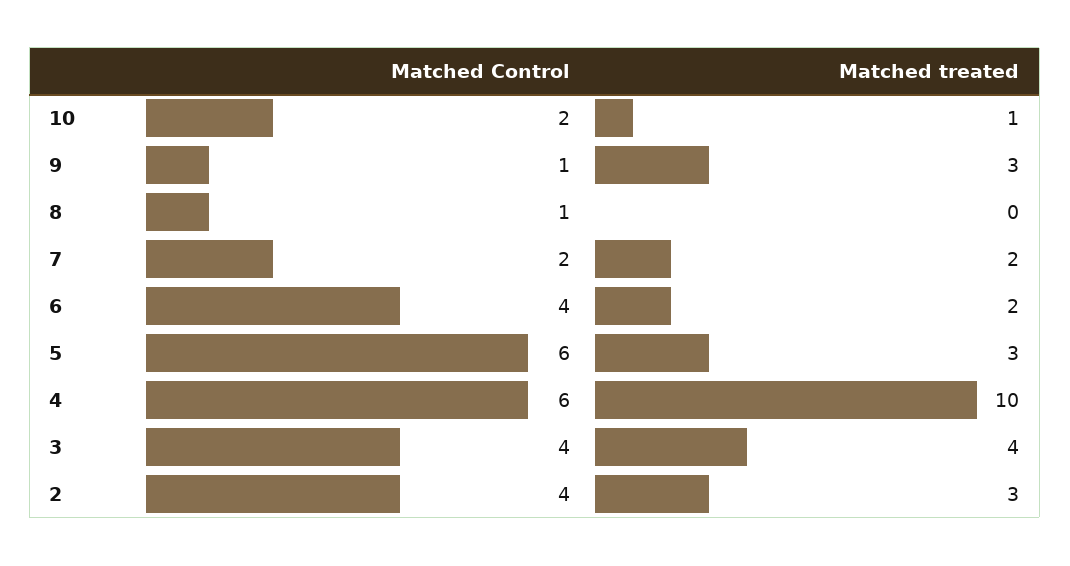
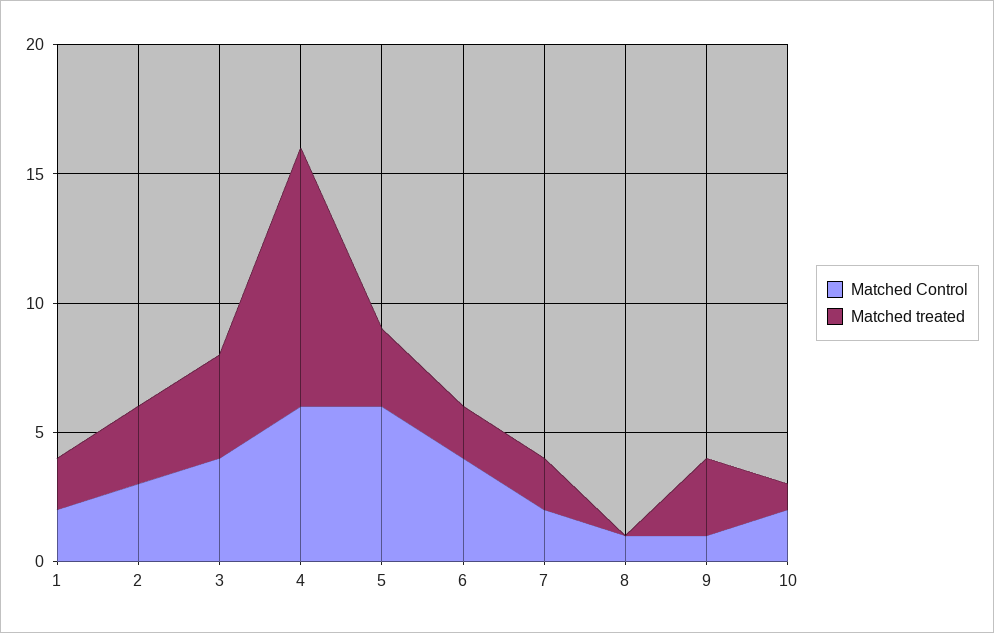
Matched Control, 2: 4 -> 3
Matched Control, 1: none -> 2
Matched treated, 1: none -> 2

